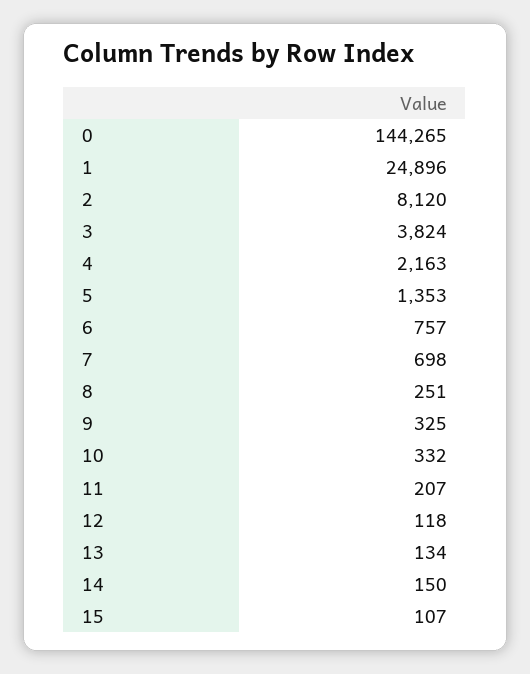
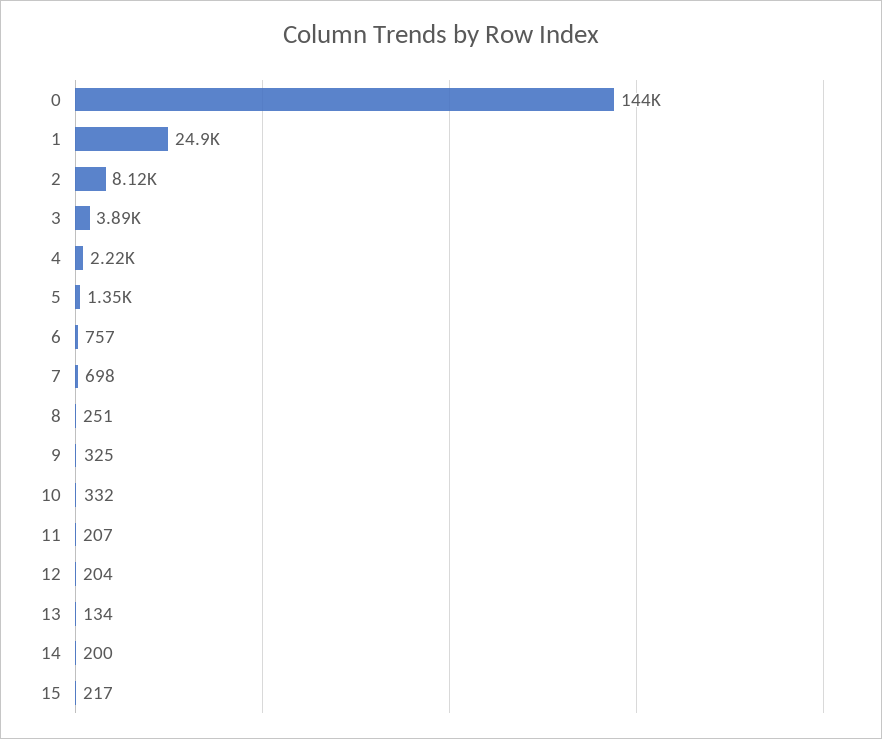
3: 3824 -> 3890
4: 2163 -> 2220
12: 118 -> 204
14: 150 -> 200
15: 107 -> 217

